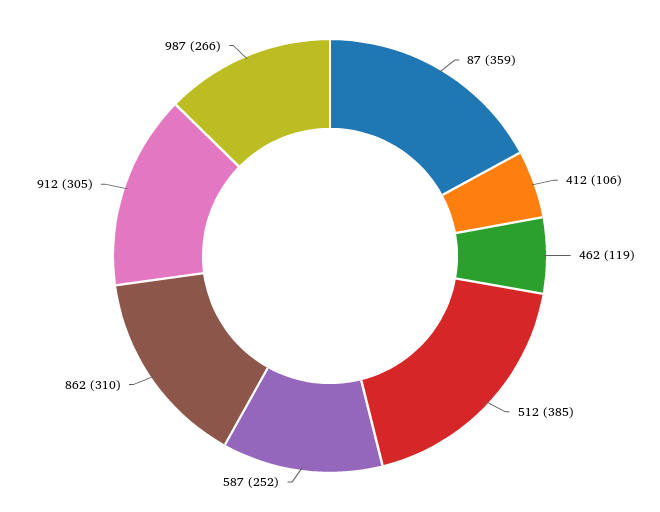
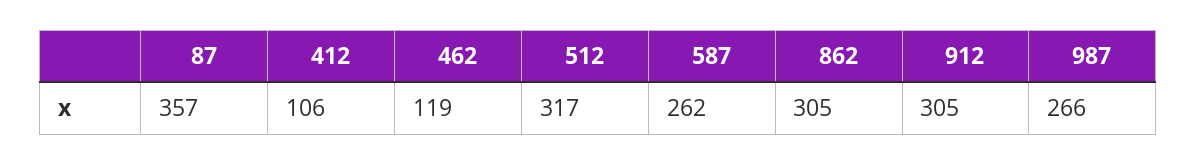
87: 359 -> 357
512: 385 -> 317
587: 252 -> 262
862: 310 -> 305

